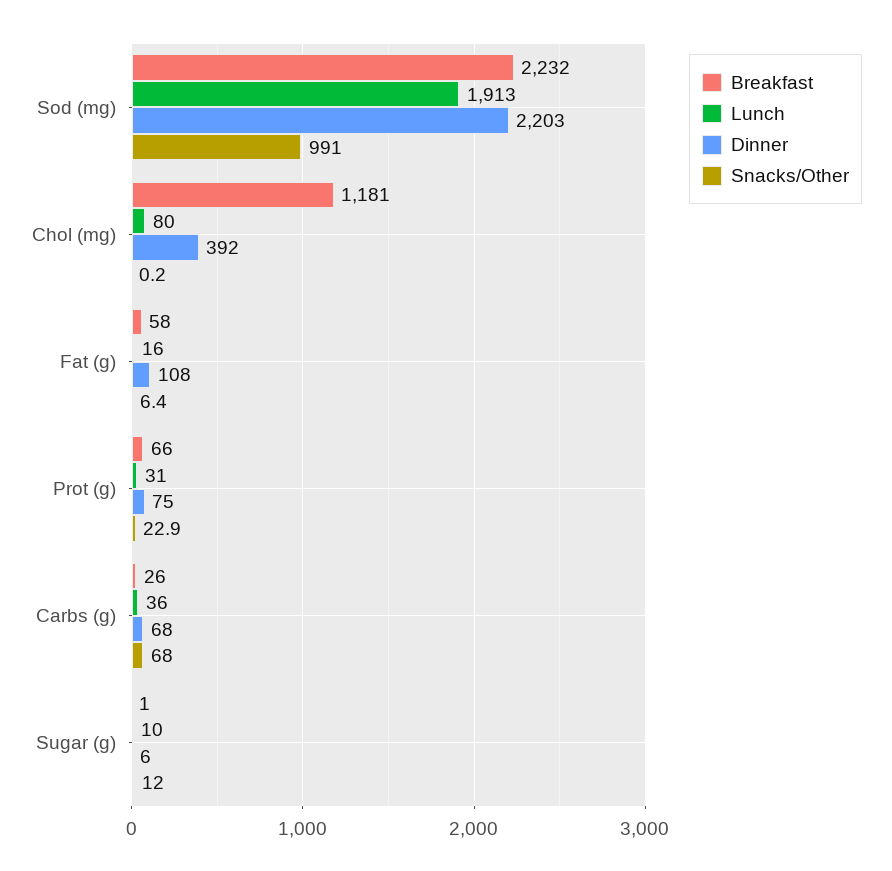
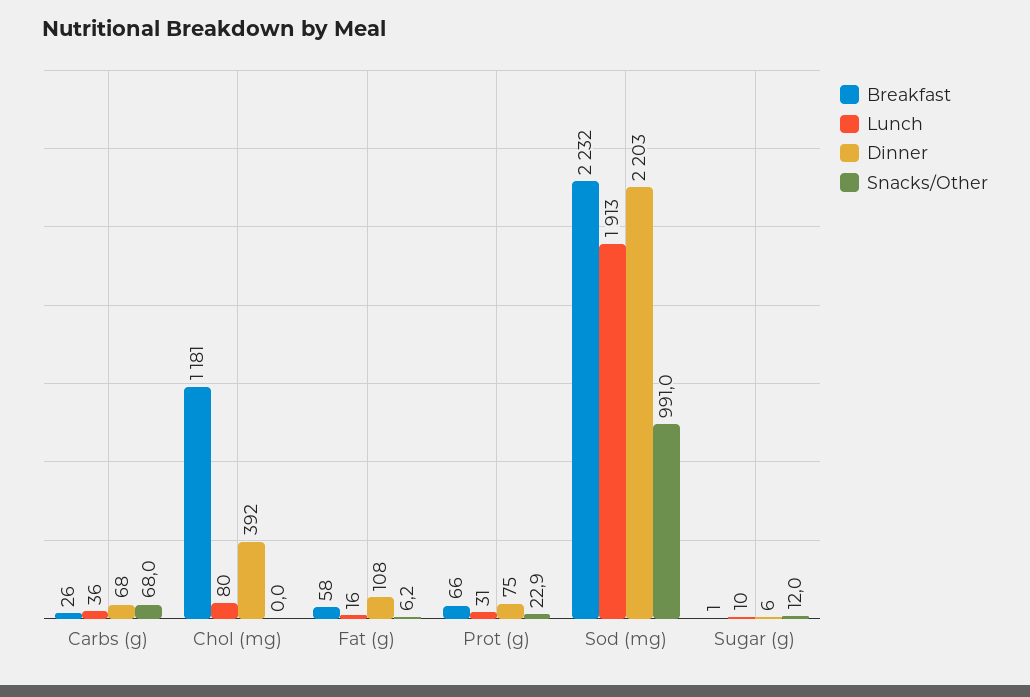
Snacks/Other, Chol (mg): 0.2 -> 0
Snacks/Other, Fat (g): 6.4 -> 6.2

